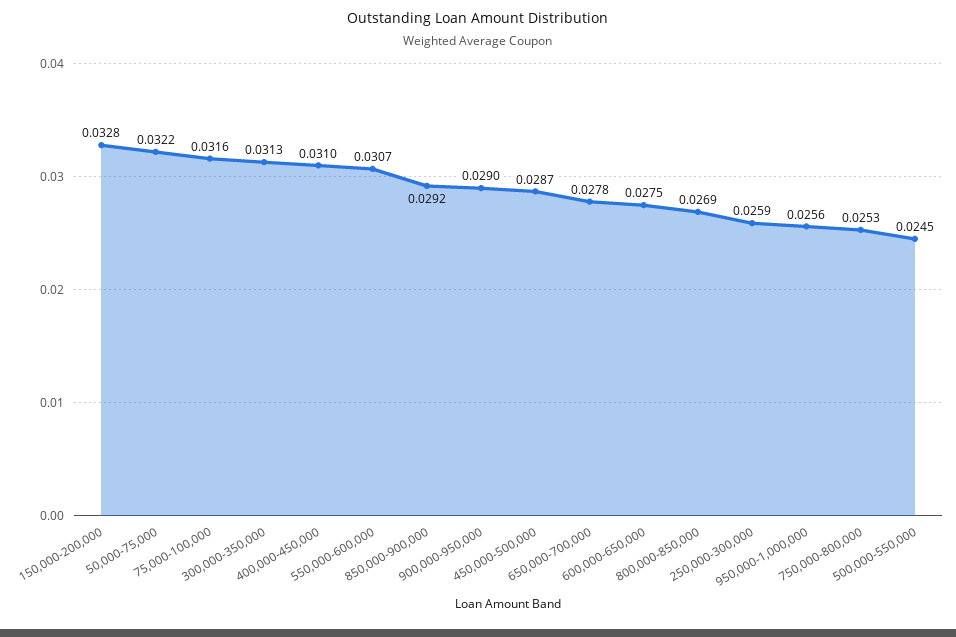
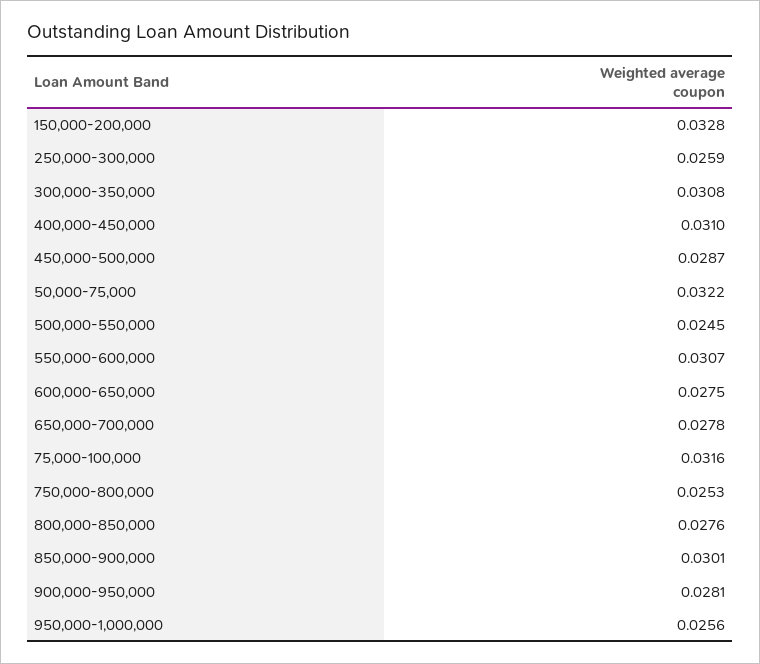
300,000-350,000: 0.0313 -> 0.0308
850,000-900,000: 0.0292 -> 0.0301
900,000-950,000: 0.029 -> 0.0281
800,000-850,000: 0.0269 -> 0.0276

